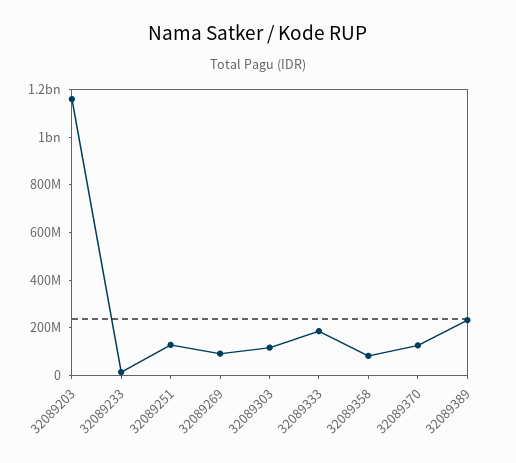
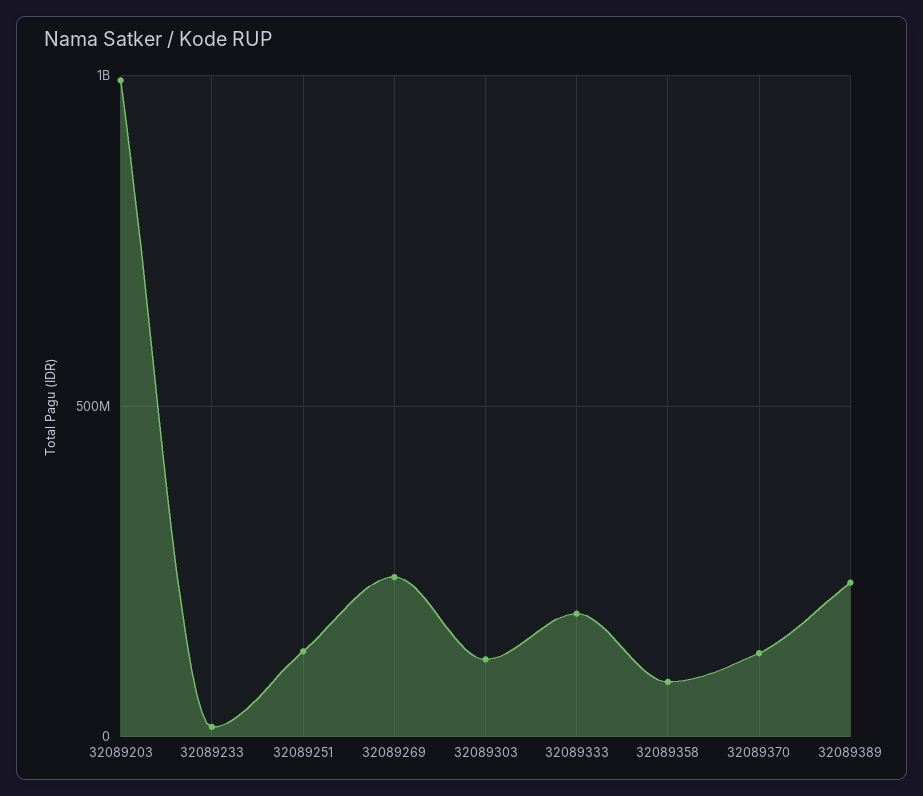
32089203: 1150000000 -> 1000000000
32089269: 100000000 -> 250000000

